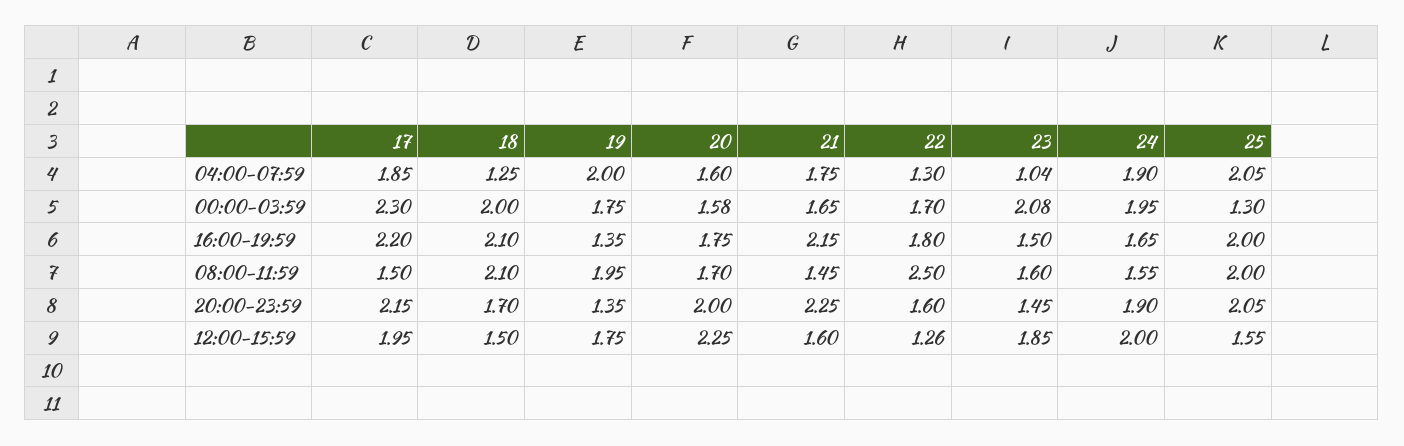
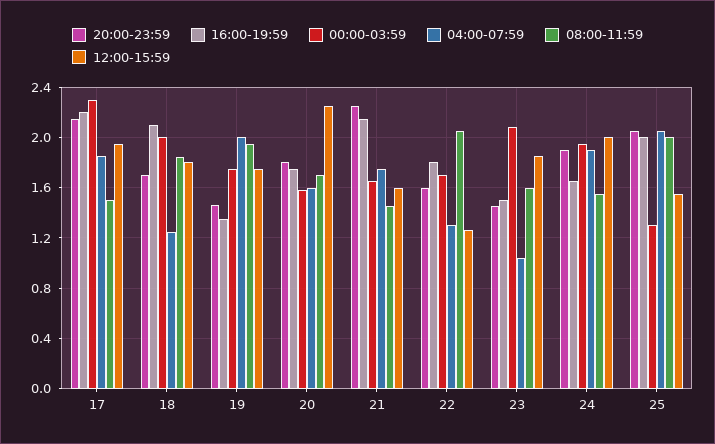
08:00-11:59, 18: 2.1 -> 1.85
08:00-11:59, 22: 2.5 -> 2.05
20:00-23:59, 19: 1.35 -> 1.45
20:00-23:59, 20: 2 -> 1.8
12:00-15:59, 18: 1.5 -> 1.8

